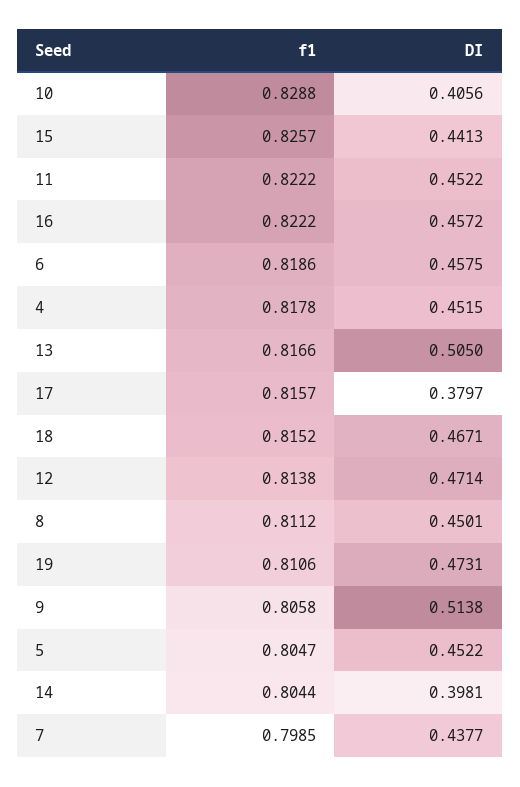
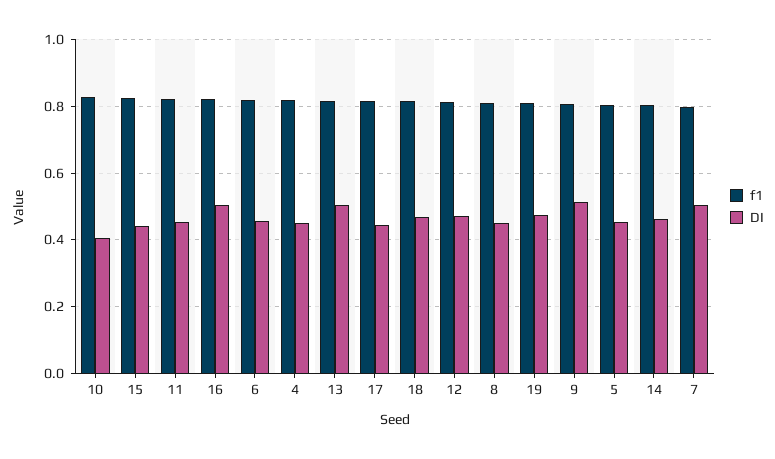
DI, 16: 0.4572 -> 0.5
DI, 17: 0.3797 -> 0.44
DI, 14: 0.3981 -> 0.46
DI, 7: 0.4377 -> 0.5

